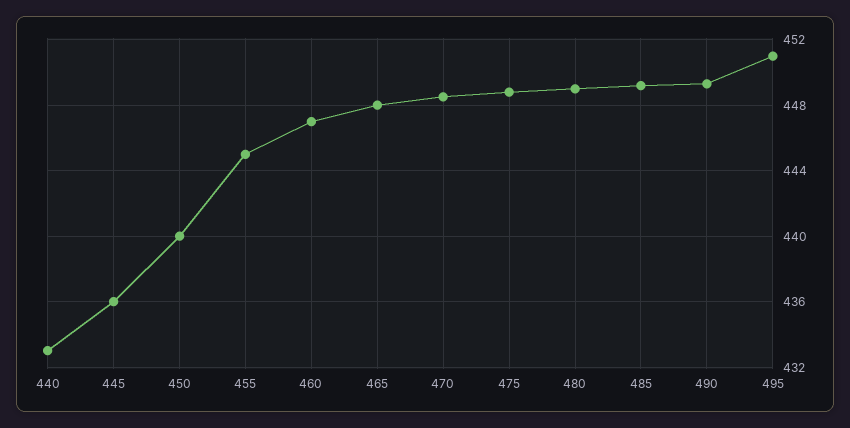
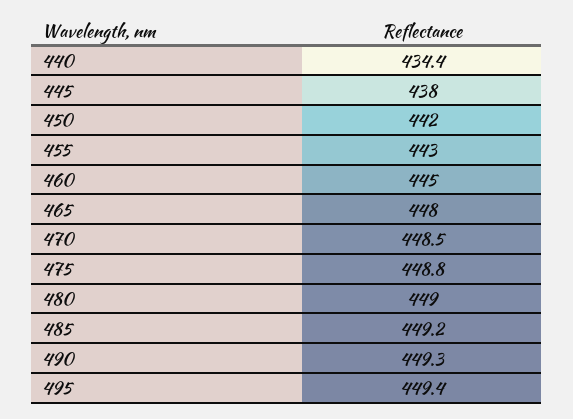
440: 433 -> 434.4
445: 436 -> 438
450: 440 -> 442
455: 445 -> 443
460: 447 -> 445
495: 451 -> 449.4

